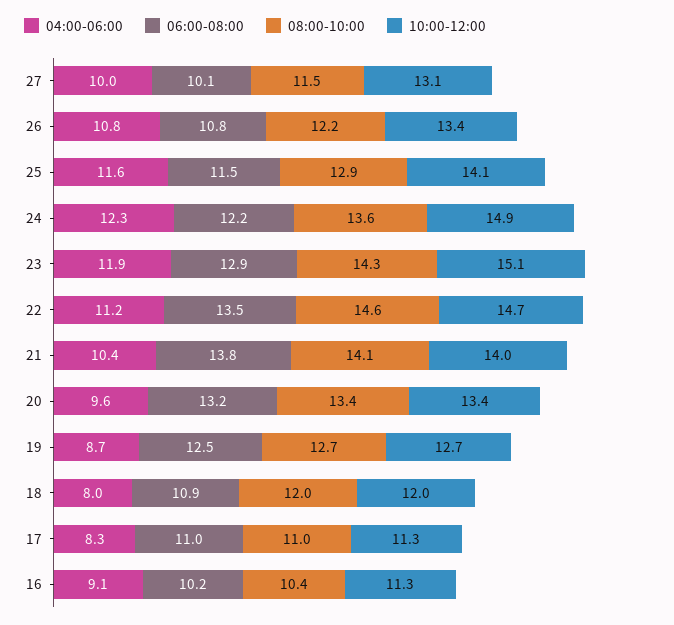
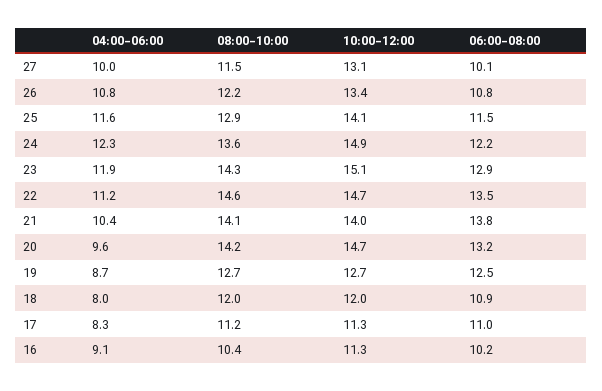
08:00-10:00, 20: 13.4 -> 14.2
10:00-12:00, 20: 13.4 -> 14.7
08:00-10:00, 17: 11 -> 11.2

